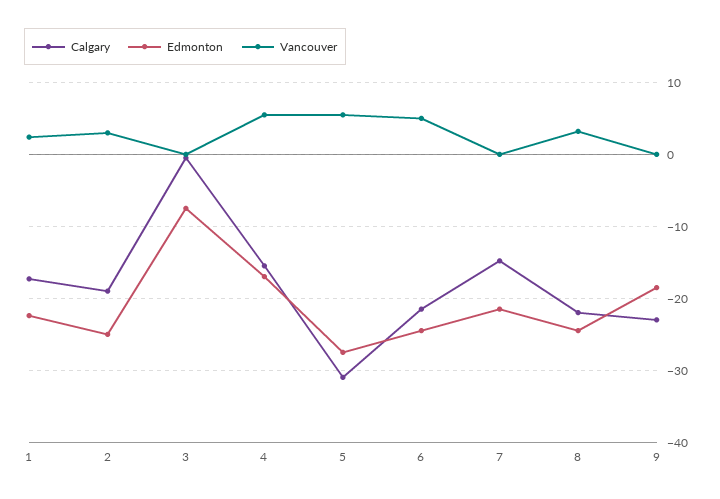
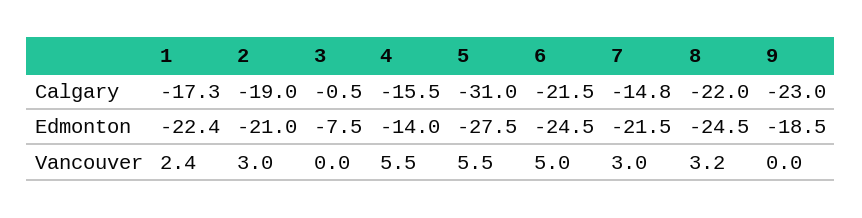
Edmonton, 2: -25 -> -21
Edmonton, 4: -17 -> -14
Vancouver, 7: 0 -> 3

